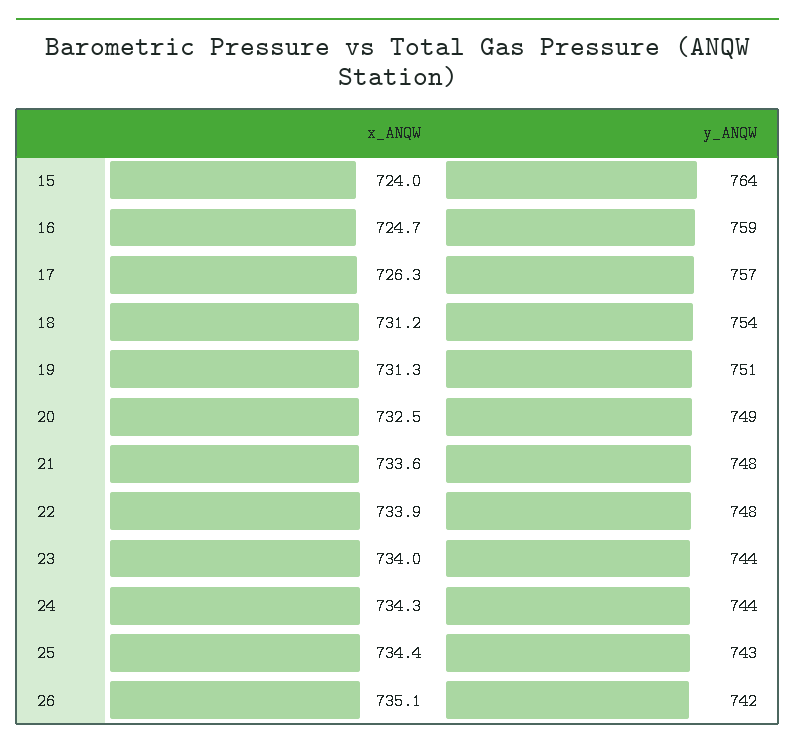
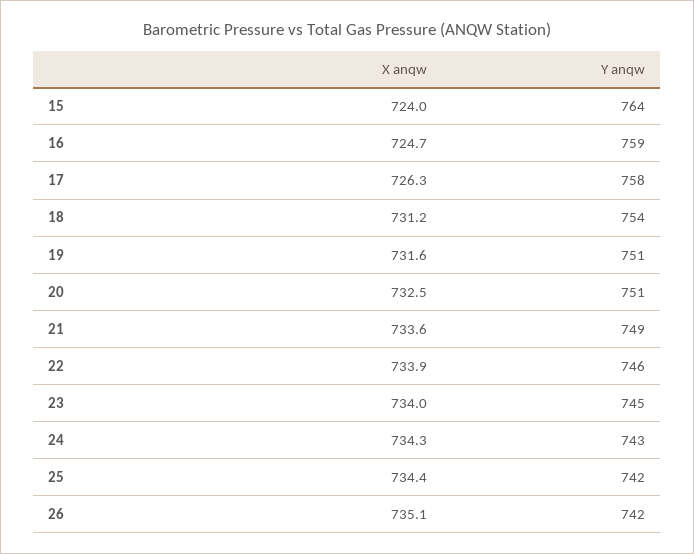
y_ANQW, 17: 757 -> 758
x_ANQW, 19: 731.3 -> 731.6
y_ANQW, 20: 749 -> 751
y_ANQW, 21: 748 -> 749
y_ANQW, 22: 748 -> 746
y_ANQW, 23: 744 -> 745
y_ANQW, 24: 744 -> 743
y_ANQW, 25: 743 -> 742

